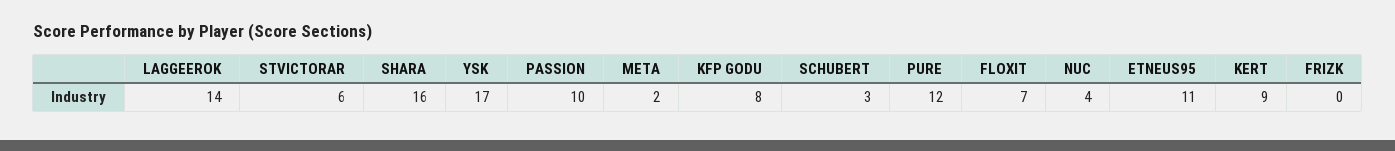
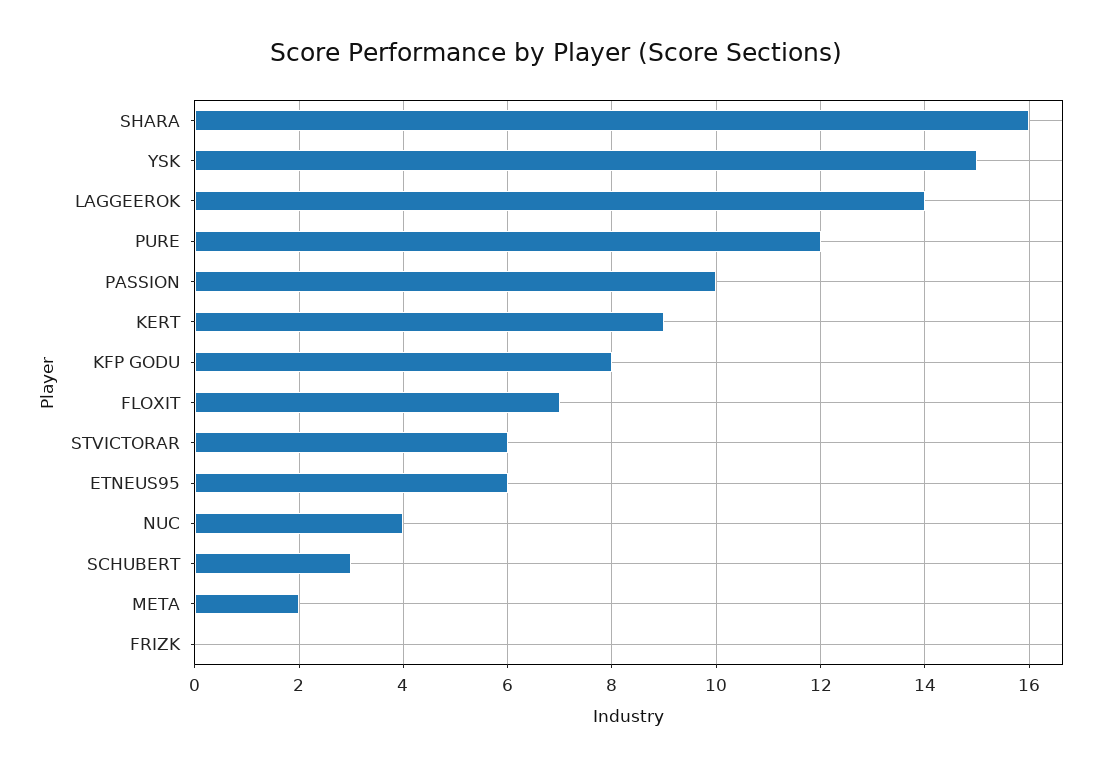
YSK: 17 -> 15
ETNEUS95: 11 -> 6

